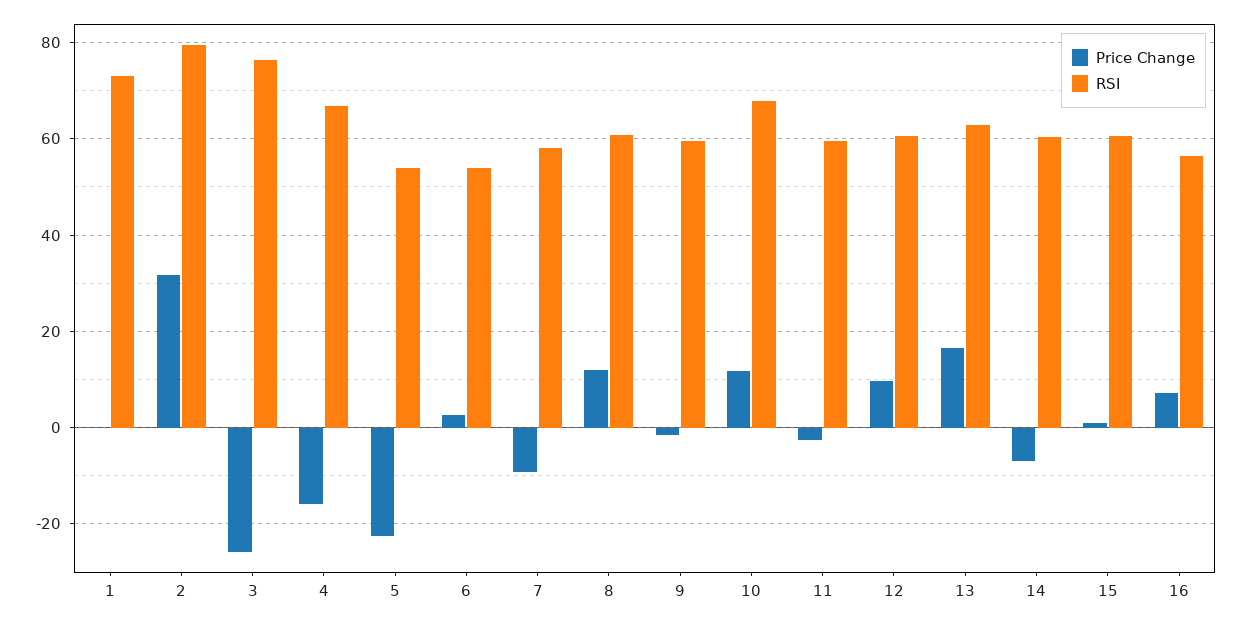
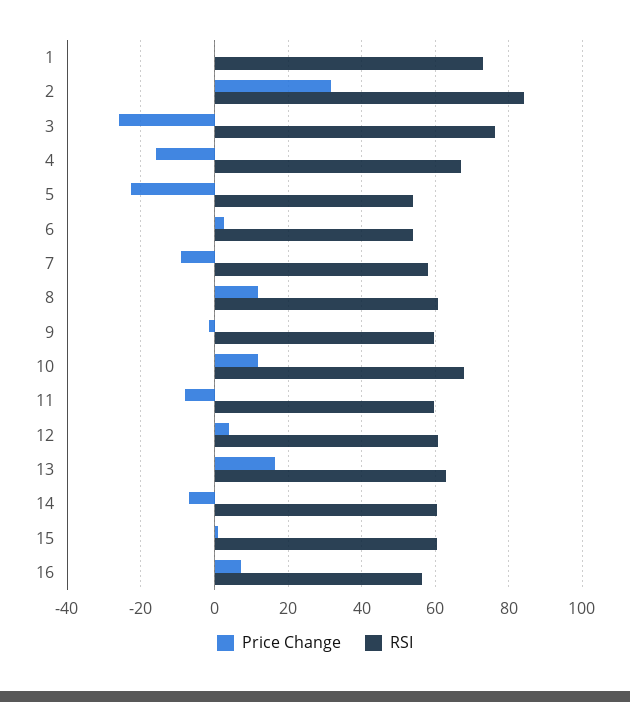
RSI, 2: 80 -> 84
Price Change, 11: -2 -> -8
Price Change, 12: 10 -> 4

